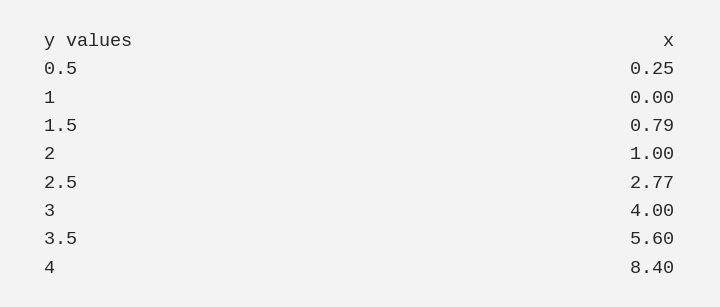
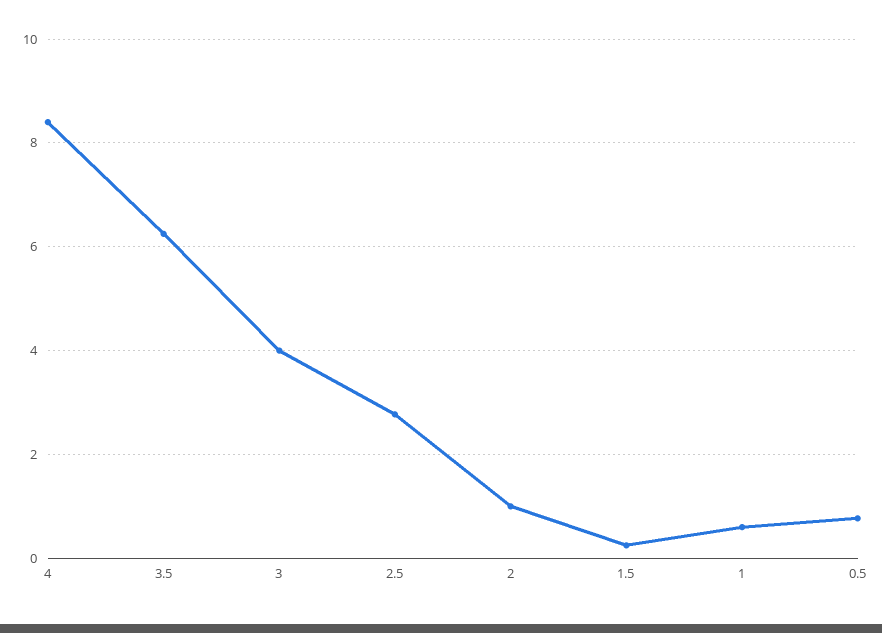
0.5: 0.25 -> 0.8
1: 0 -> 0.6
1.5: 0.79 -> 0.2
3.5: 5.6 -> 6.2

